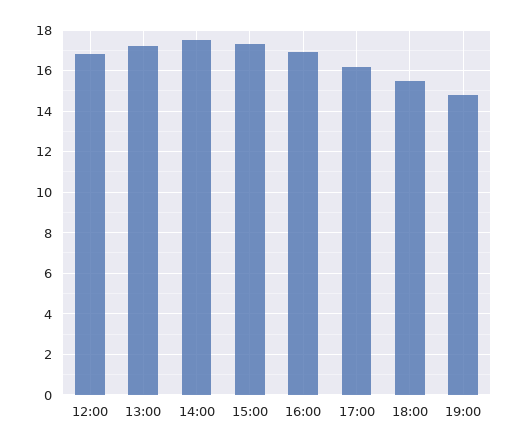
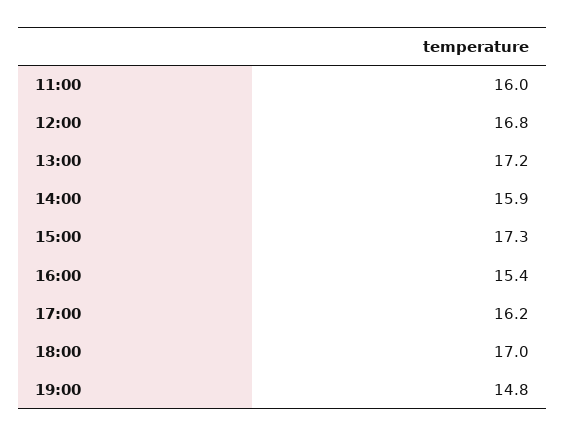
14:00: 17.5 -> 15.9
16:00: 17 -> 15.4
18:00: 15.5 -> 17
11:00: none -> 16

